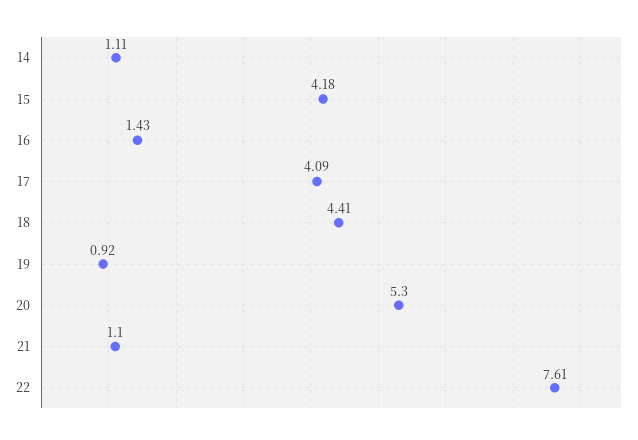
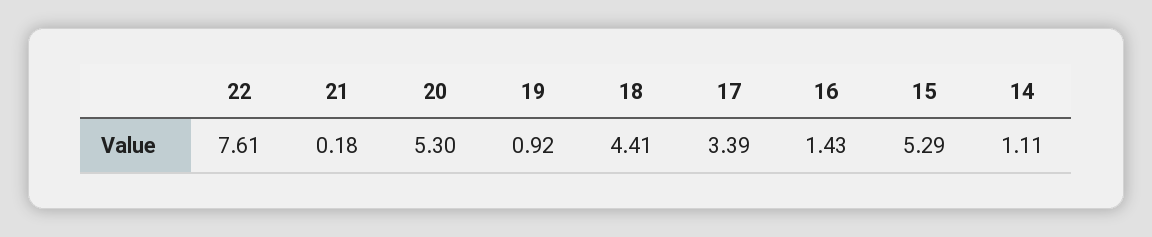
15: 4.18 -> 5.29
17: 4.09 -> 3.39
21: 1.1 -> 0.18

